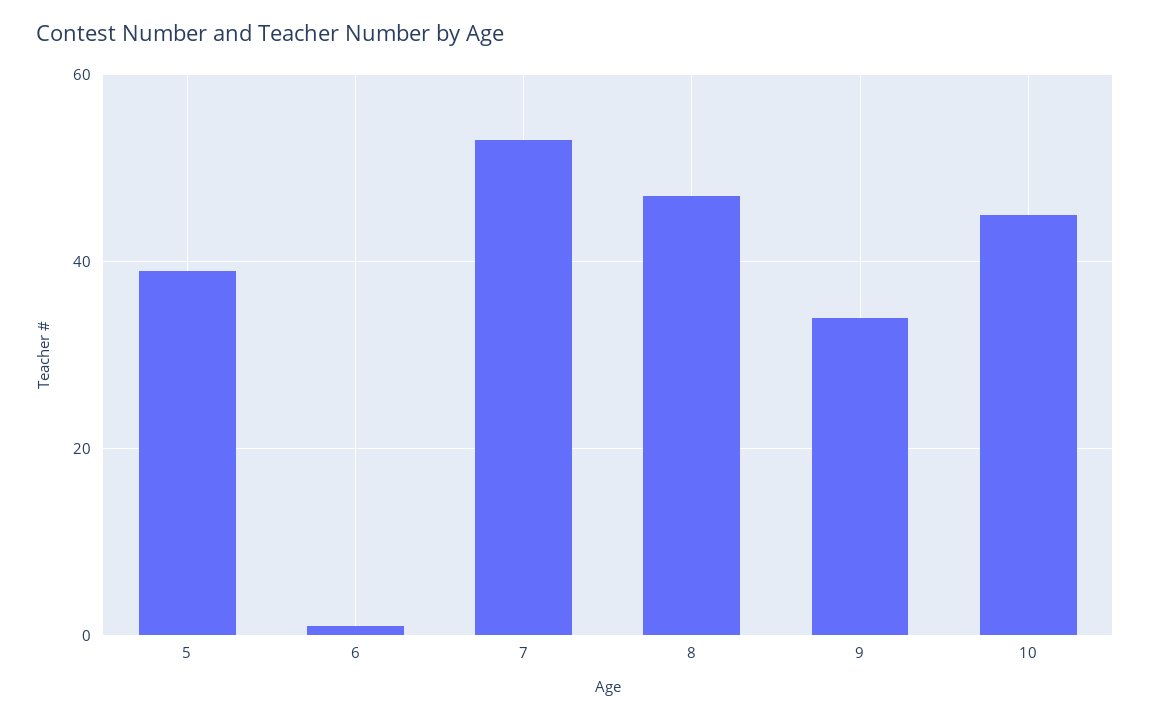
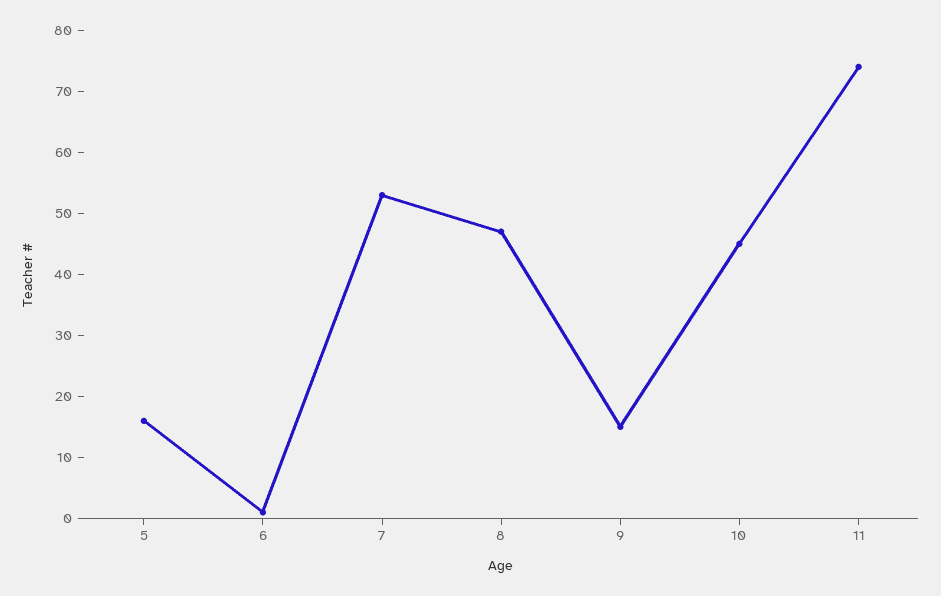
5: 40 -> 15
9: 35 -> 15
11: none -> 75

